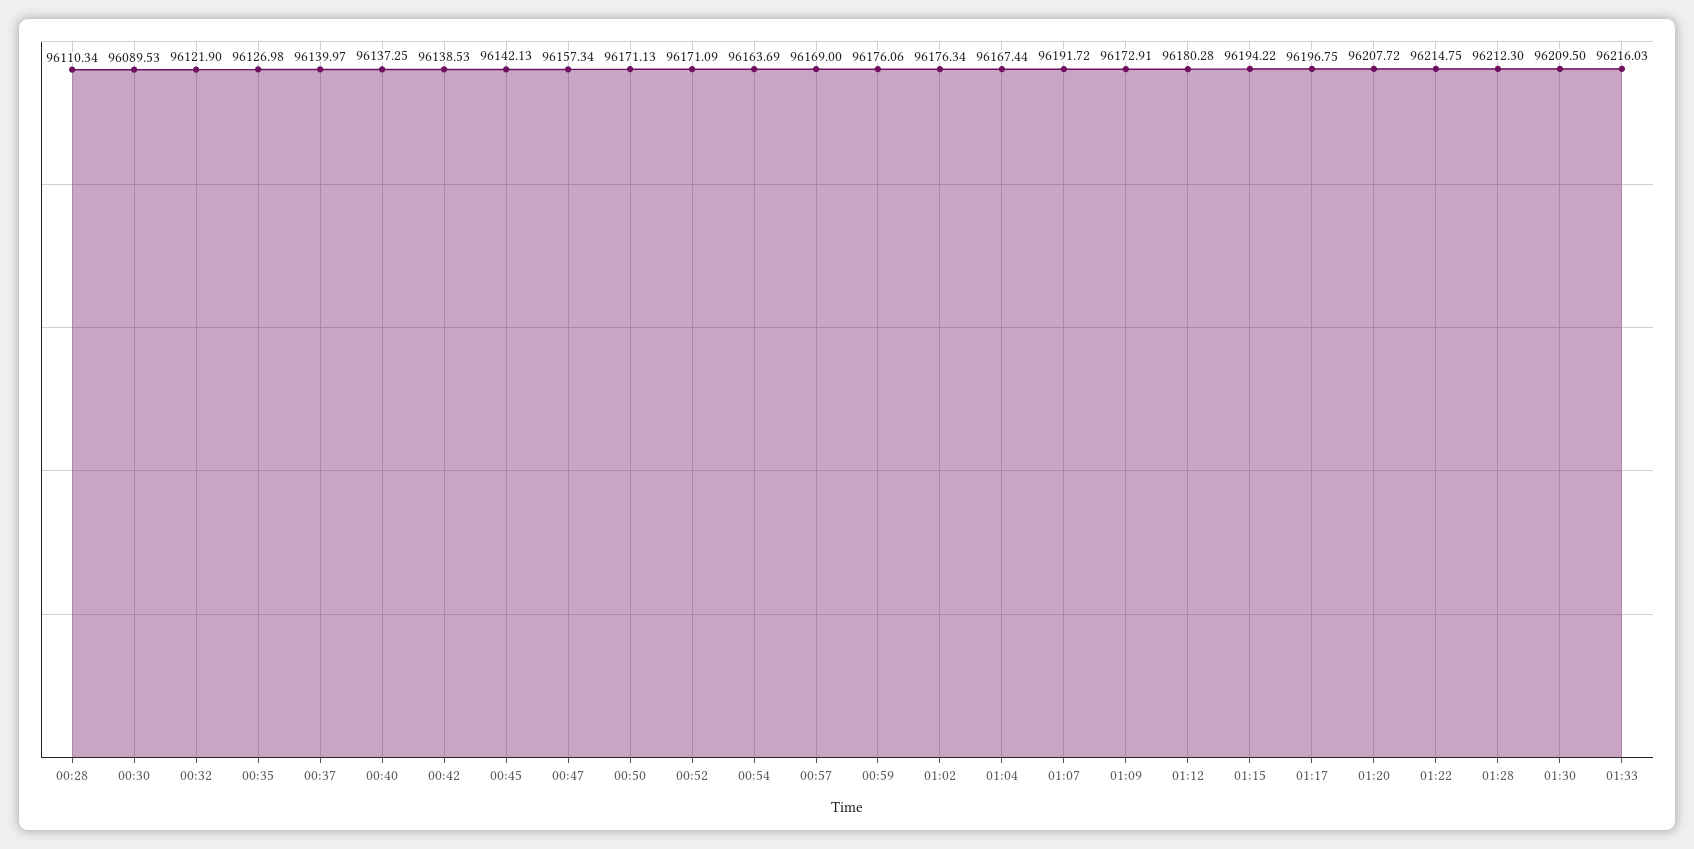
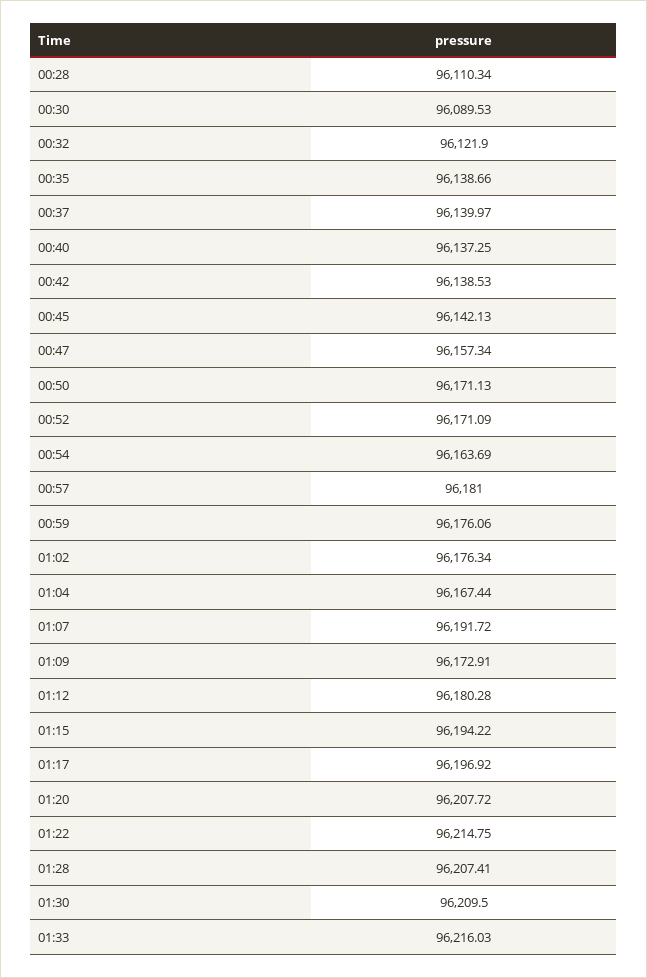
00:35: 96126.98 -> 96138.66
00:57: 96169 -> 96181
01:17: 96196.75 -> 96196.92
01:28: 96212.3 -> 96207.41

